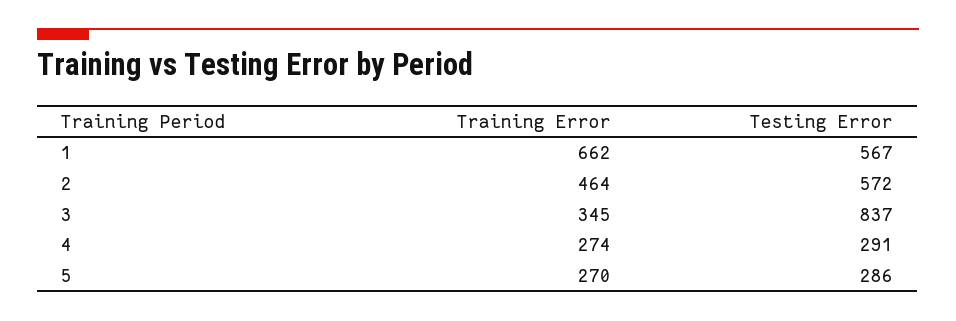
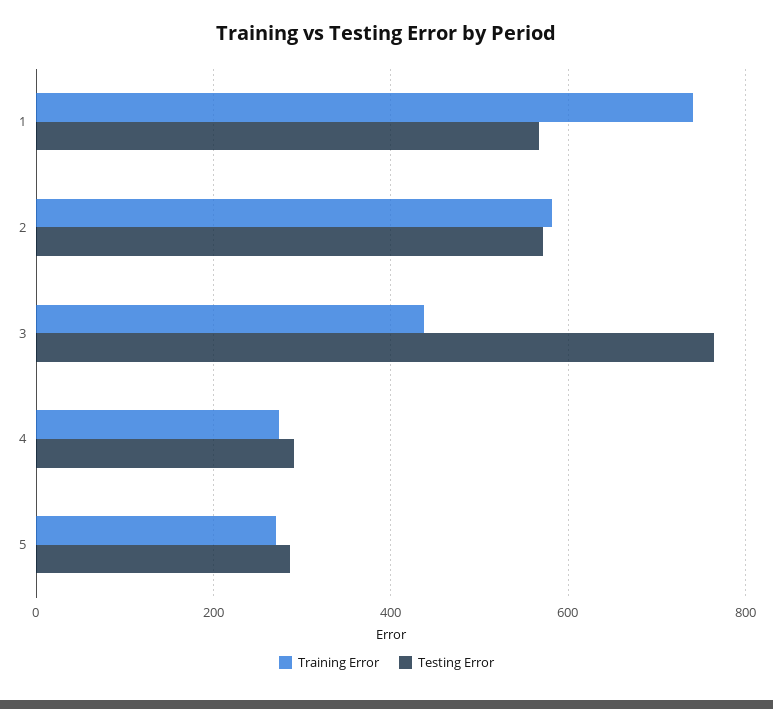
Training Error, 1: 662 -> 740
Training Error, 2: 464 -> 580
Training Error, 3: 345 -> 440
Testing Error, 3: 837 -> 760

